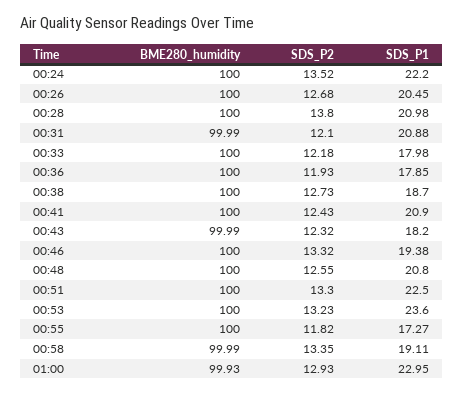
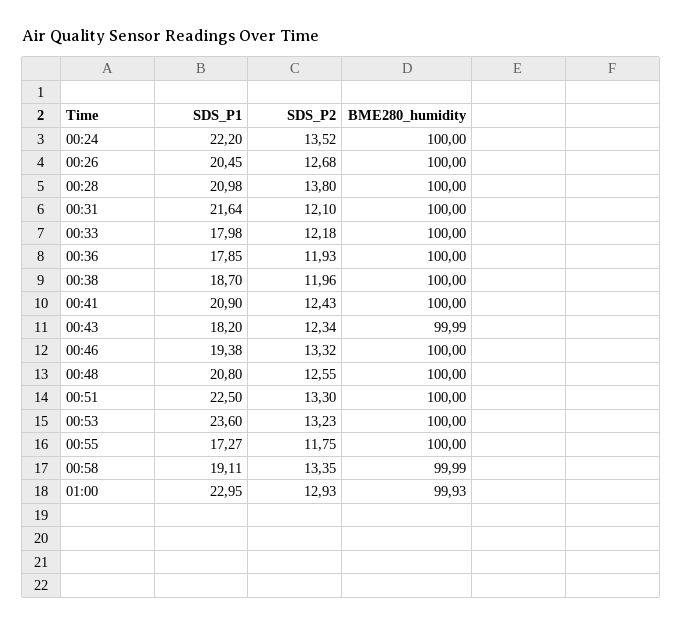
BME280_humidity, 00:31: 99.99 -> 100
SDS_P1, 00:31: 20.88 -> 21.64
SDS_P2, 00:38: 12.73 -> 11.96
SDS_P2, 00:43: 12.32 -> 12.34
SDS_P2, 00:55: 11.82 -> 11.75

